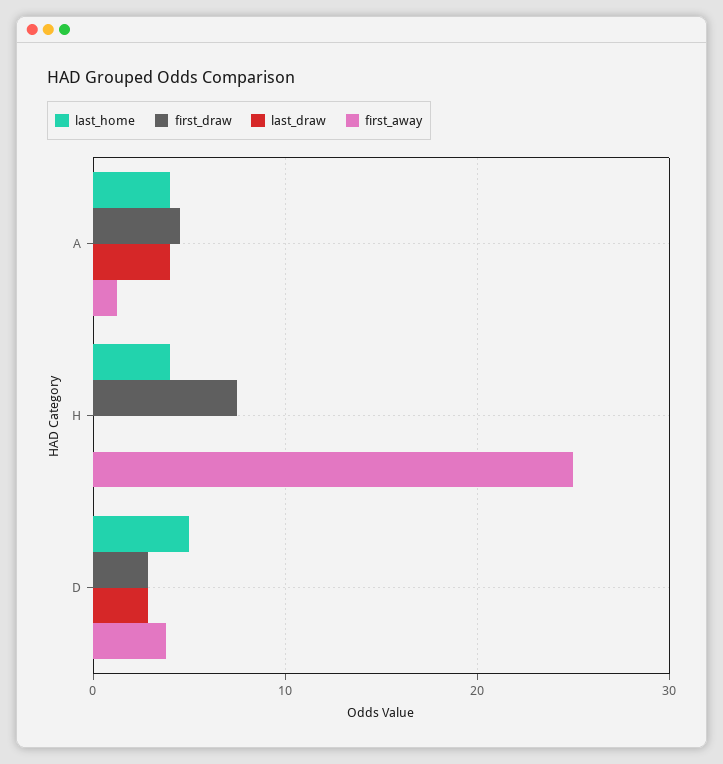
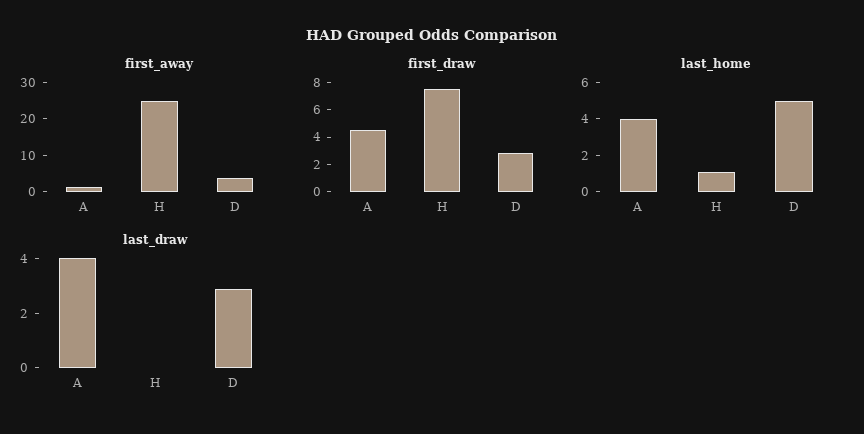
last_home, H: 4 -> 1

